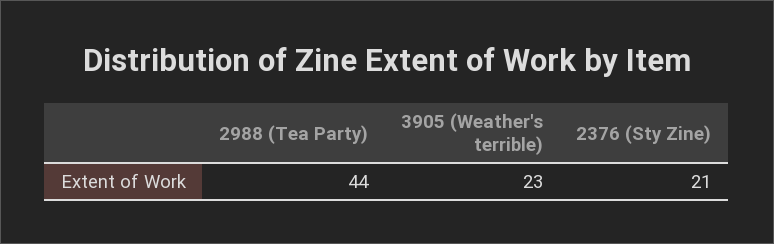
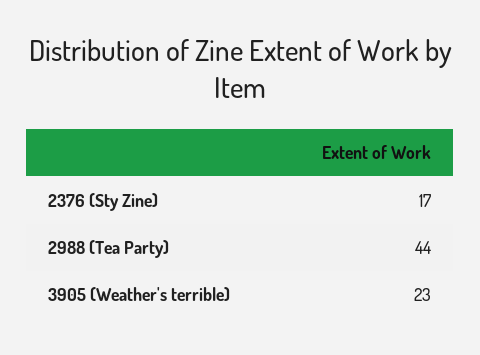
2376 (Sty Zine): 21 -> 17

